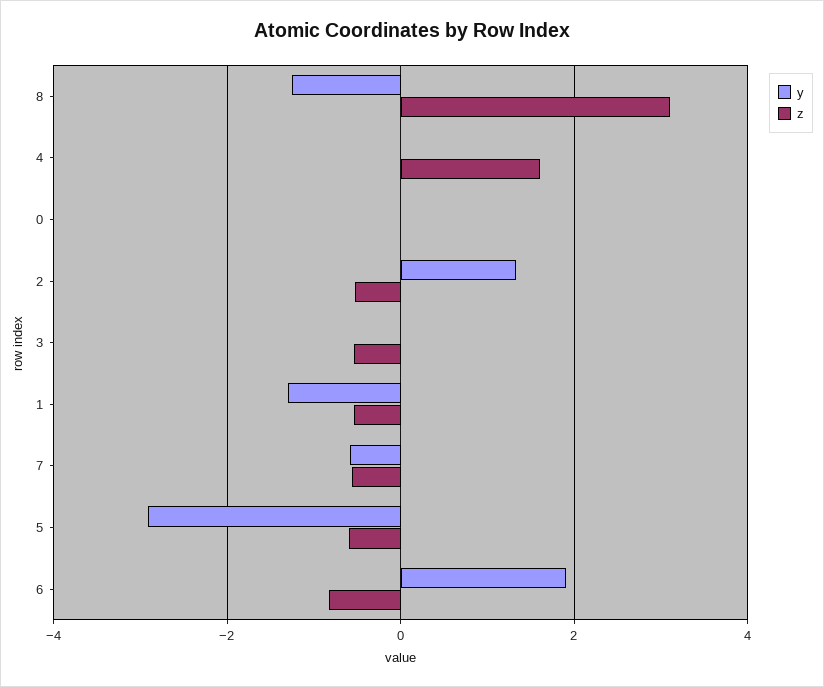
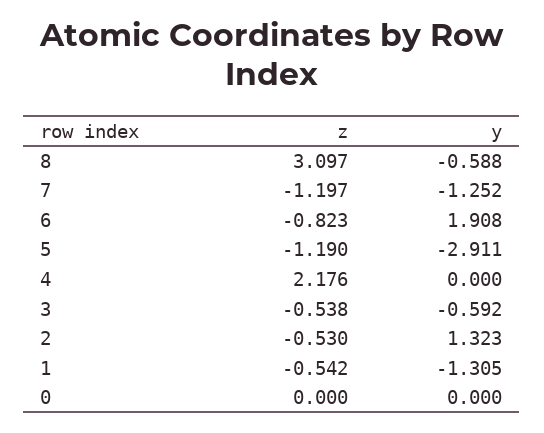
y, 8: -1.2 -> -0.588
z, 4: 1.6 -> 2.176
y, 3: 0 -> -0.592
y, 7: -0.6 -> -1.252
z, 7: -0.6 -> -1.197
z, 5: -0.6 -> -1.19

